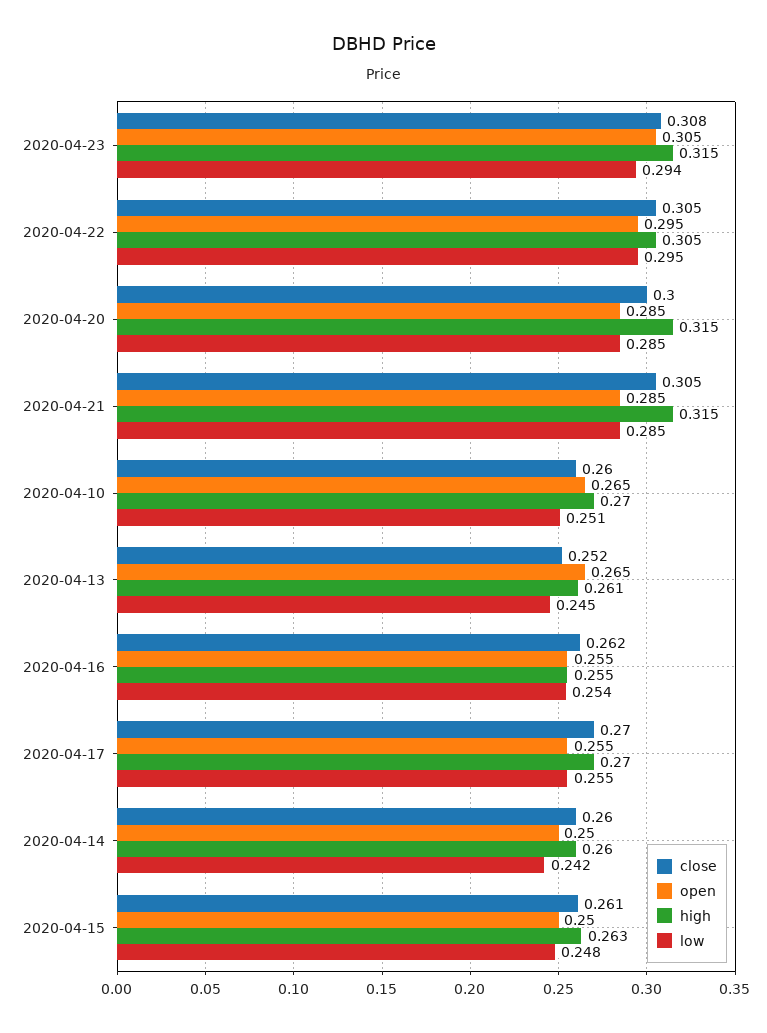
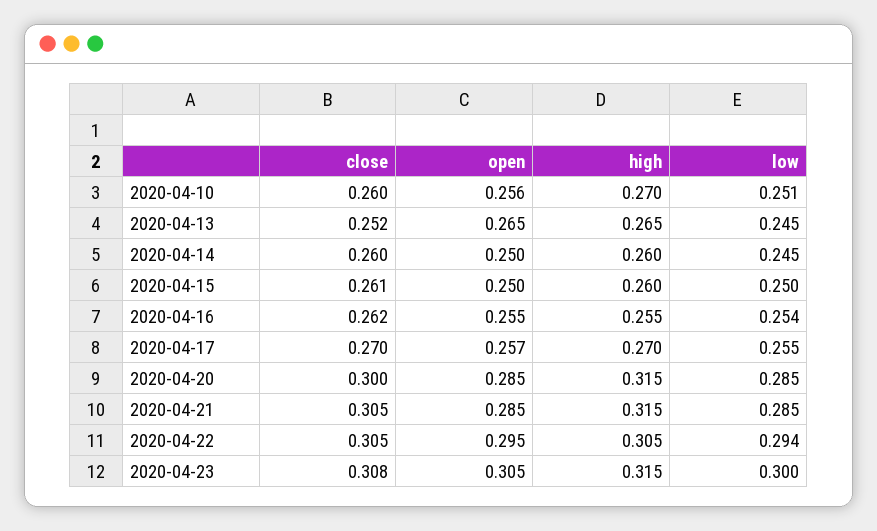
low, 2020-04-23: 0.294 -> 0.3
low, 2020-04-22: 0.295 -> 0.294
open, 2020-04-10: 0.265 -> 0.256
high, 2020-04-13: 0.261 -> 0.265
open, 2020-04-17: 0.255 -> 0.257
low, 2020-04-14: 0.242 -> 0.245
high, 2020-04-15: 0.263 -> 0.26
low, 2020-04-15: 0.248 -> 0.25

